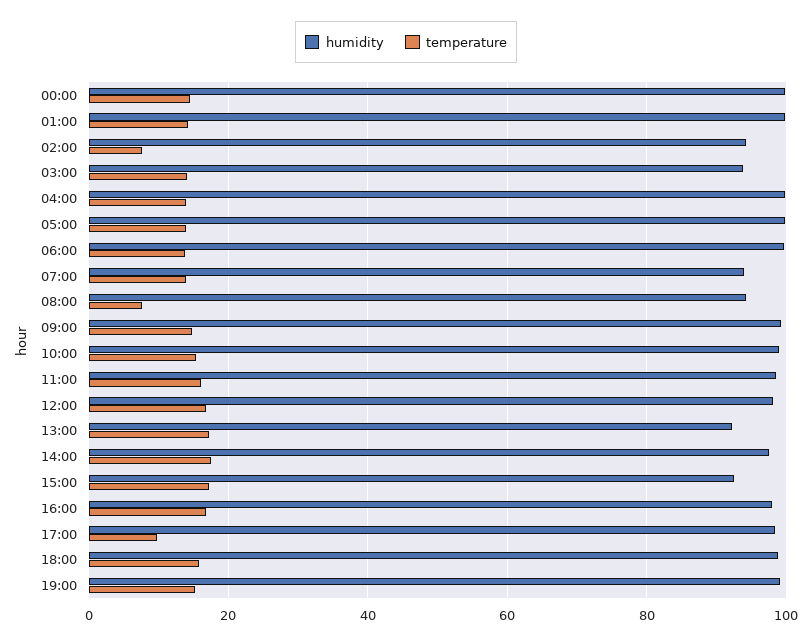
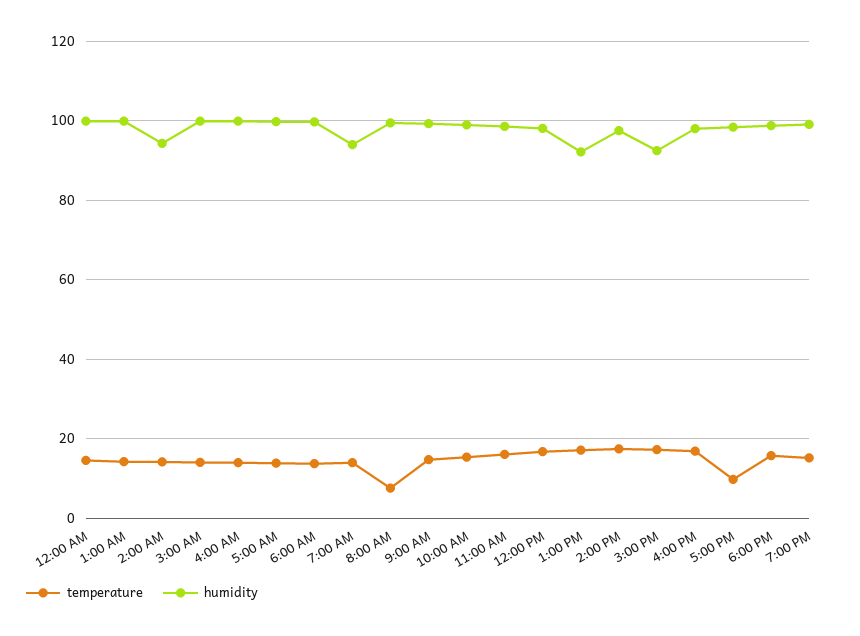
temperature, 02:00: 8 -> 14
humidity, 03:00: 94 -> 100
humidity, 08:00: 94 -> 100

